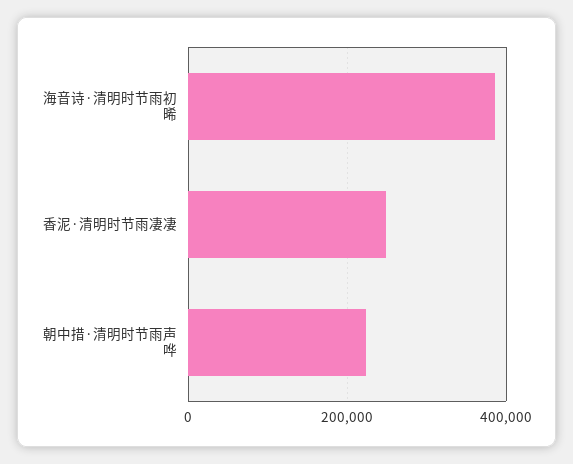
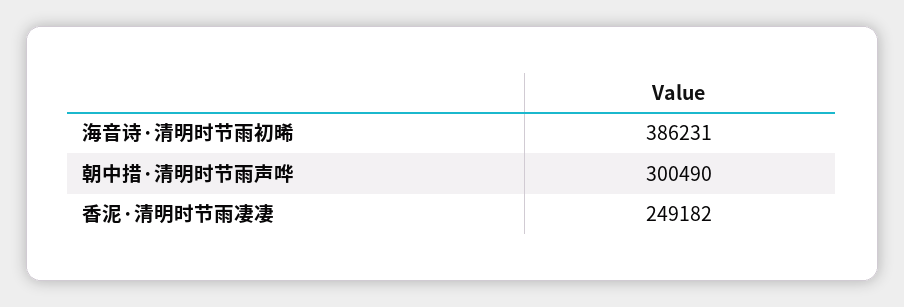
朝中措·清明时节雨声哗: 220000 -> 300490

